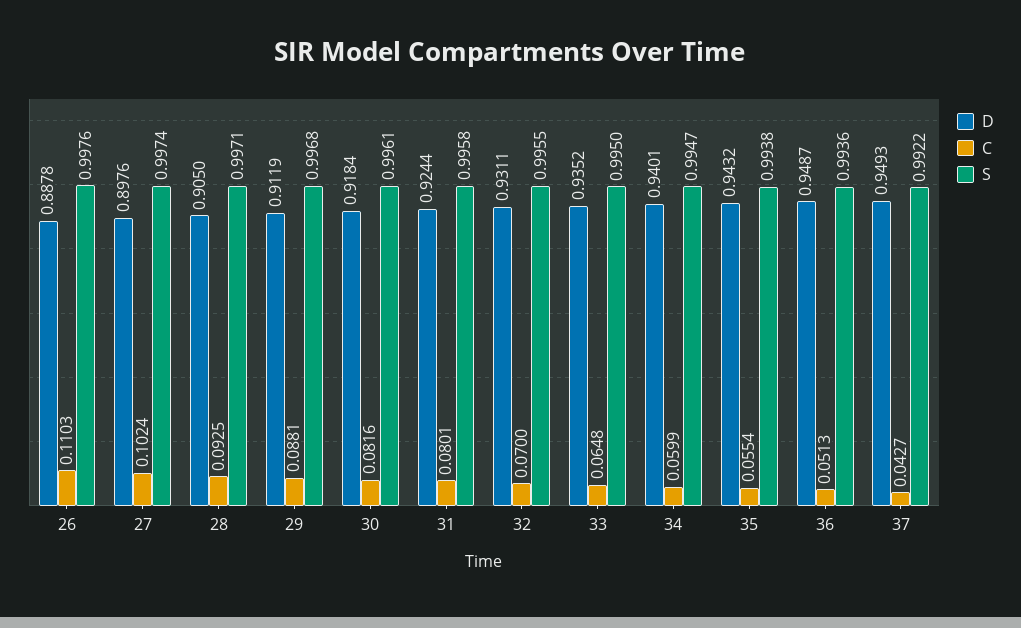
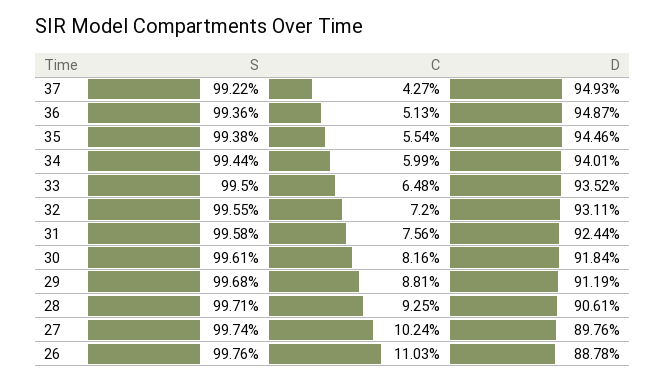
D, 28: 0.905 -> 0.9061
C, 31: 0.0801 -> 0.0756
C, 32: 0.07 -> 0.072
S, 34: 0.9947 -> 0.9944
D, 35: 0.9432 -> 0.9446

